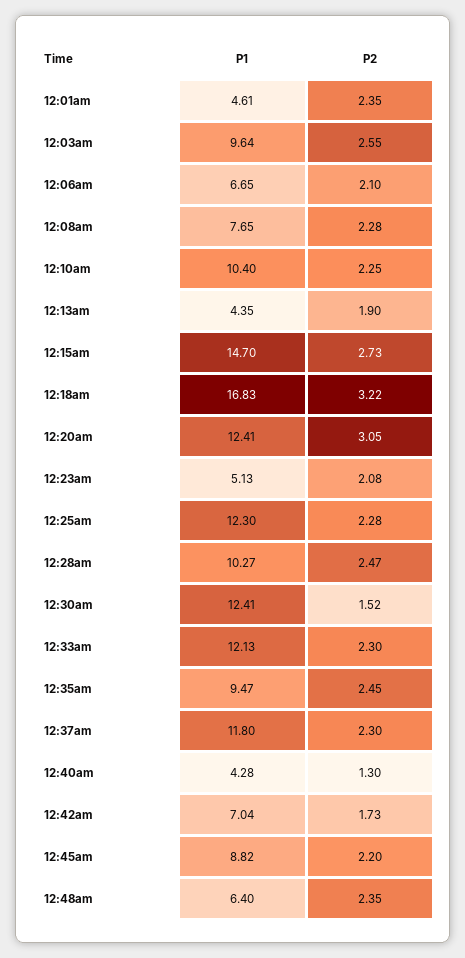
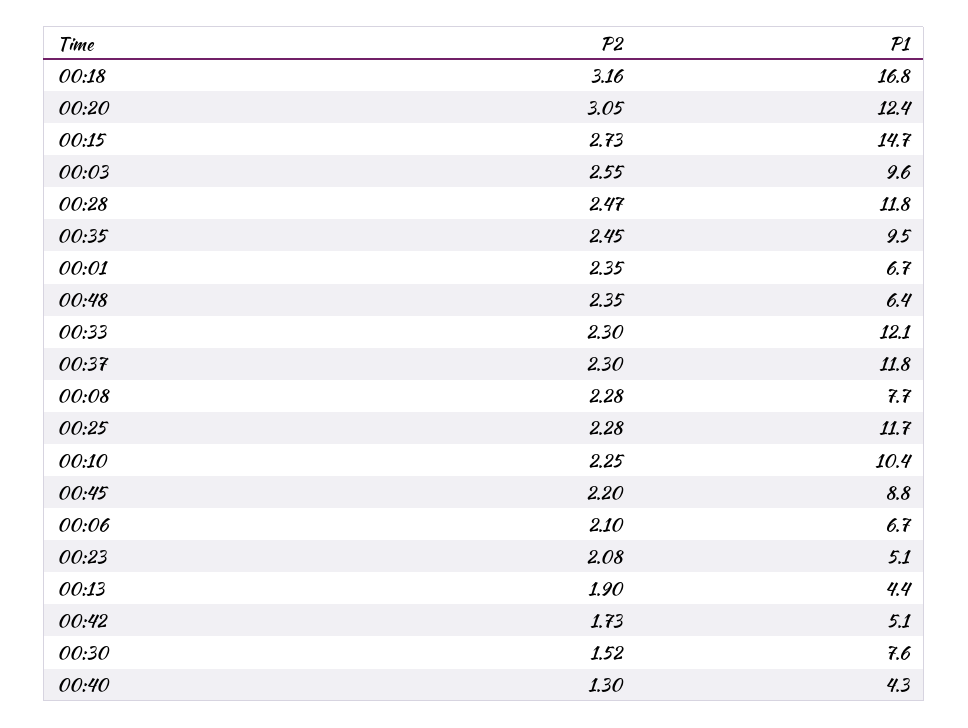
P1, 12:01am: 4.61 -> 6.7
P2, 12:18am: 3.22 -> 3.16
P1, 12:25am: 12.3 -> 11.7
P1, 12:28am: 10.27 -> 11.8
P1, 12:30am: 12.41 -> 7.6
P1, 12:42am: 7.04 -> 5.1

